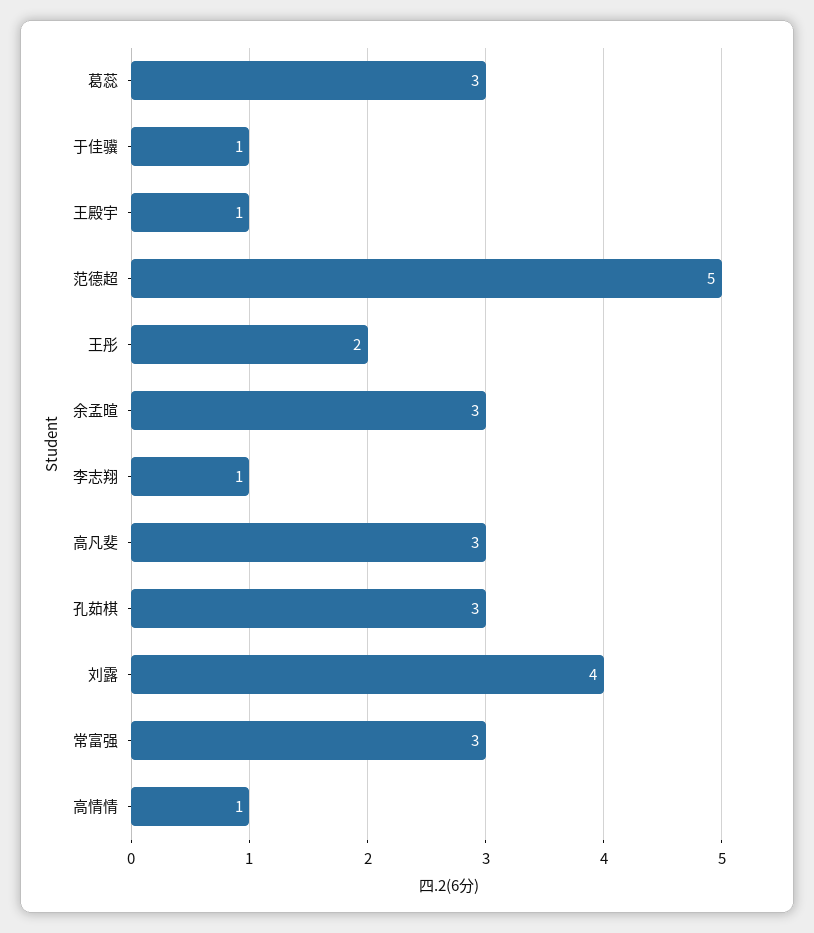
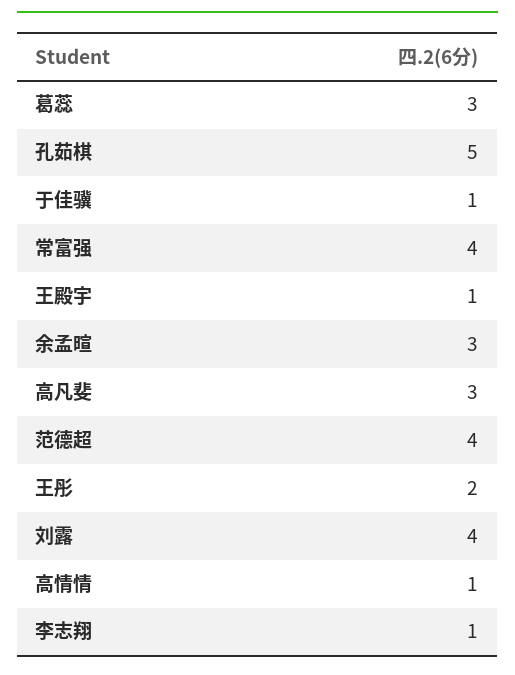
范德超: 5 -> 4
孔茹棋: 3 -> 5
常富强: 3 -> 4

